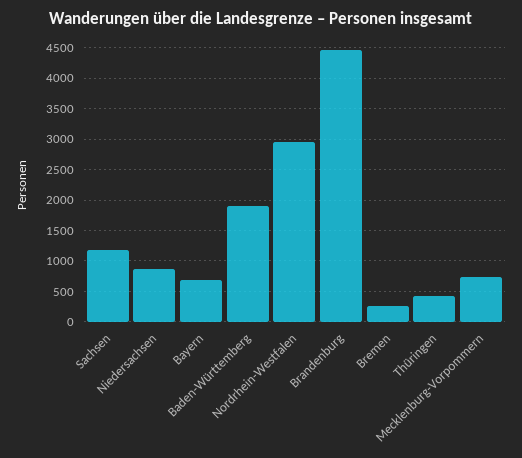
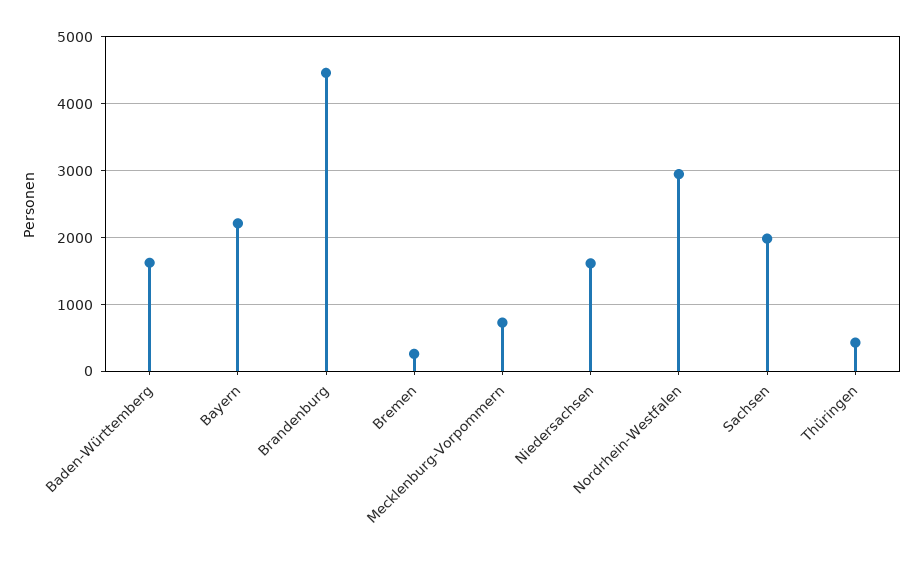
Sachsen: 1200 -> 2000
Niedersachsen: 900 -> 1600
Bayern: 700 -> 2200
Baden-Württemberg: 1900 -> 1600

